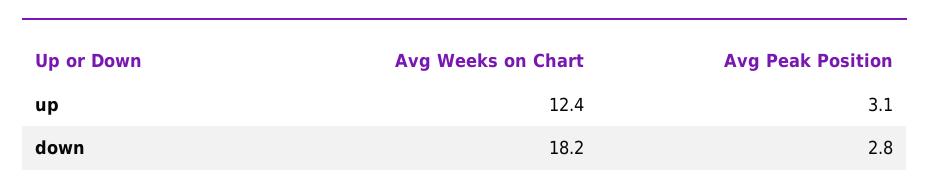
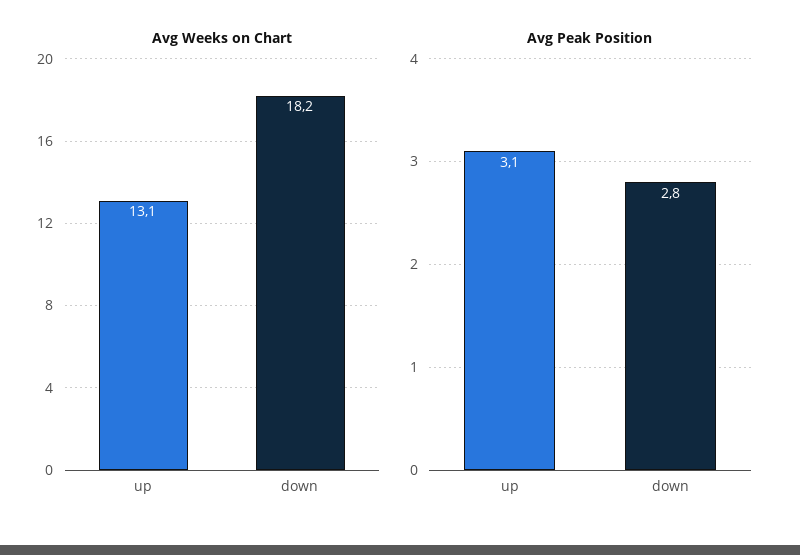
Avg Weeks on Chart, up: 12.4 -> 13.1

